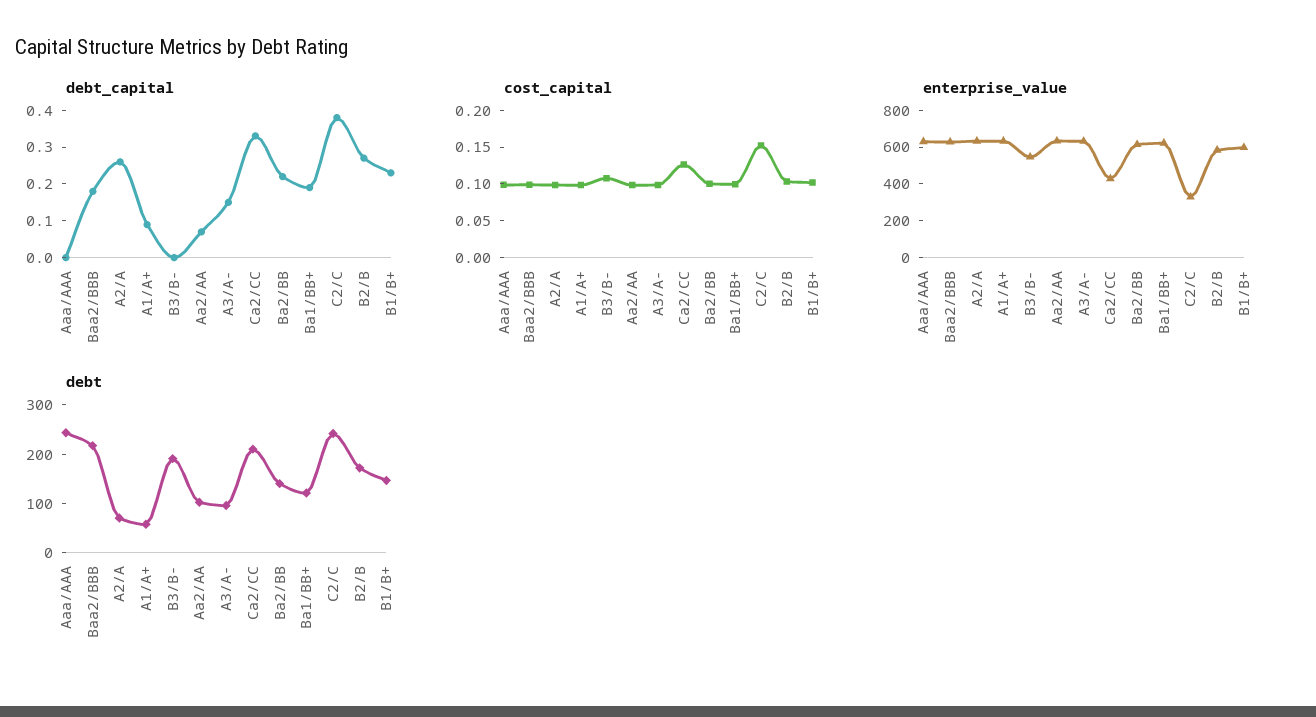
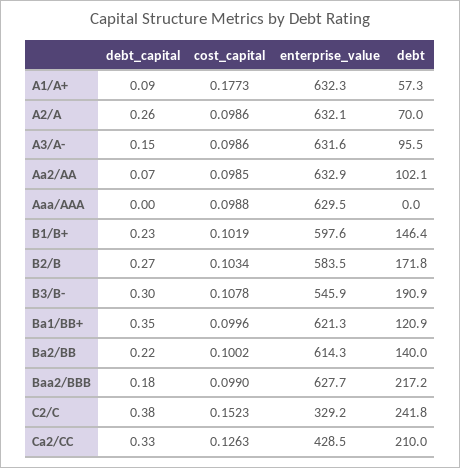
debt_capital, B3/B-: 0 -> 0.3
debt_capital, Ba1/BB+: 0.2 -> 0.35
cost_capital, A1/A+: 0.1 -> 0.1773
debt, Aaa/AAA: 240 -> 0

